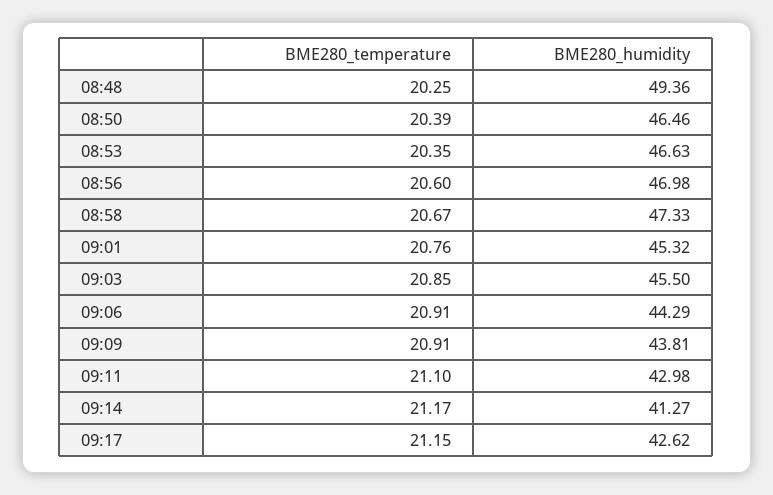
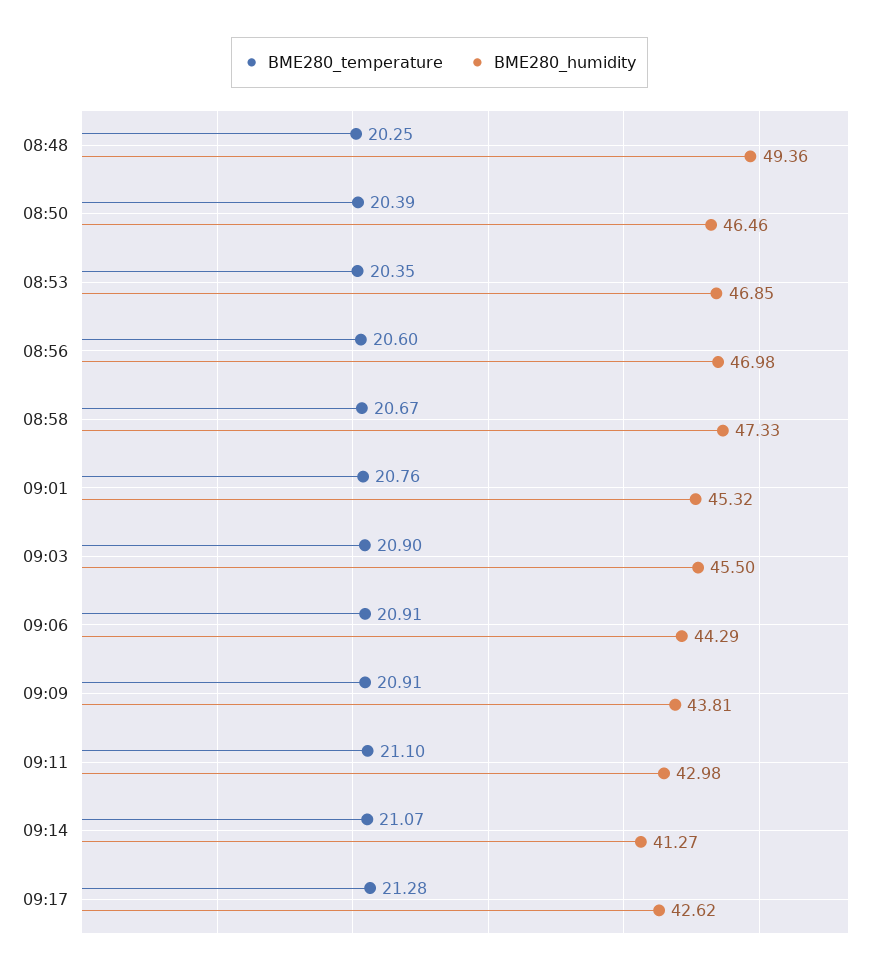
BME280_humidity, 08:53: 46.63 -> 46.85
BME280_temperature, 09:03: 20.85 -> 20.9
BME280_temperature, 09:14: 21.17 -> 21.07
BME280_temperature, 09:17: 21.15 -> 21.28

